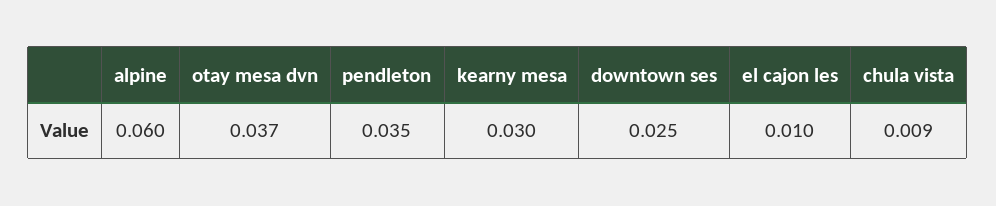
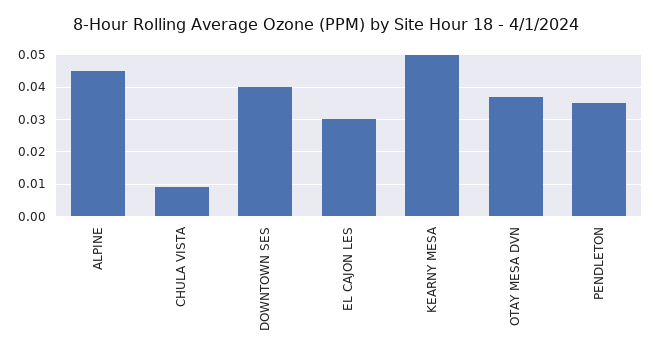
alpine: 0.06 -> 0.045
kearny mesa: 0.03 -> 0.05
downtown ses: 0.025 -> 0.04
el cajon les: 0.01 -> 0.03

